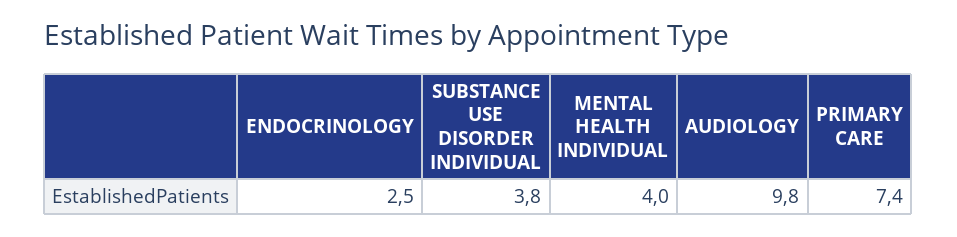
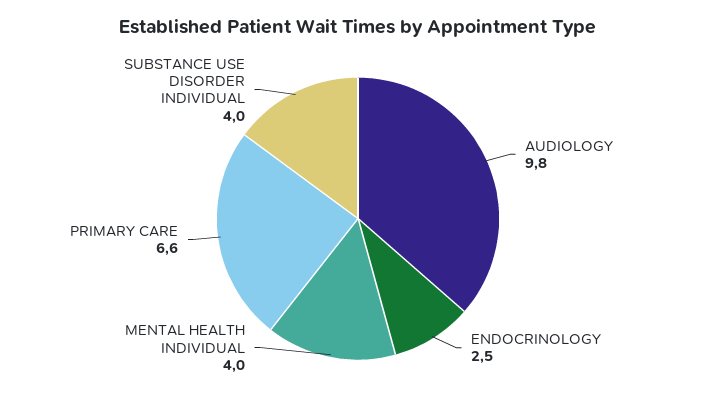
SUBSTANCE USE DISORDER INDIVIDUAL: 3.8 -> 4
PRIMARY CARE: 7.4 -> 6.6

